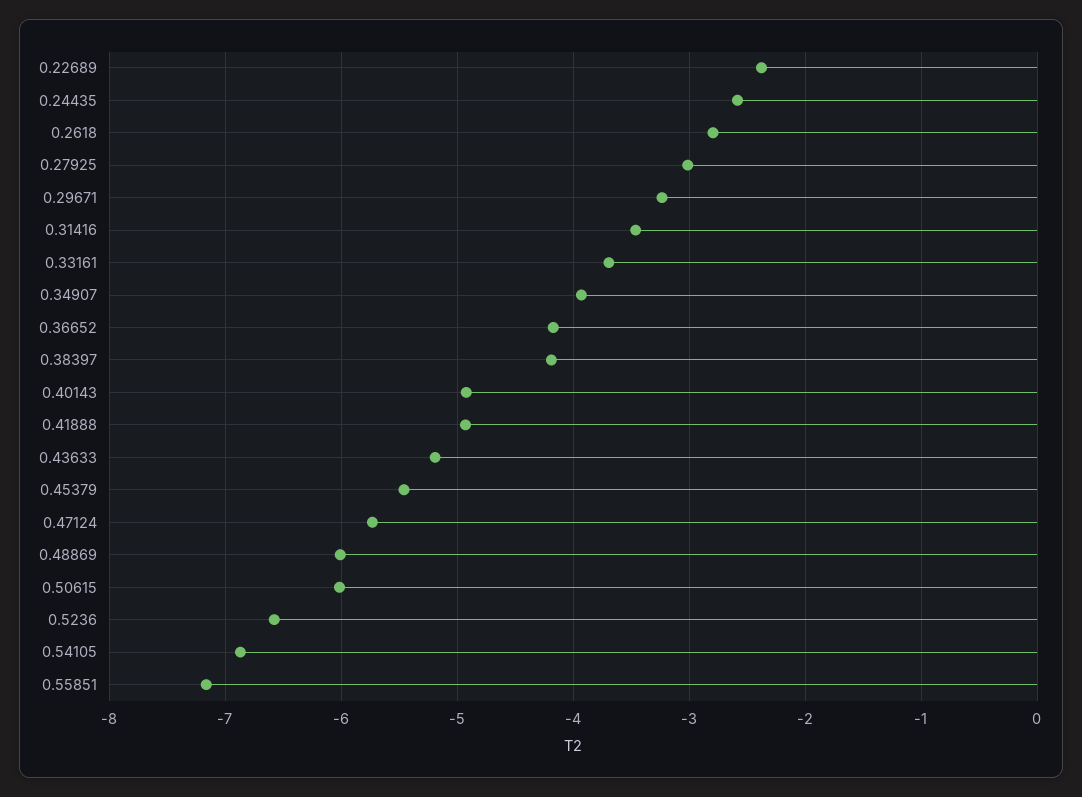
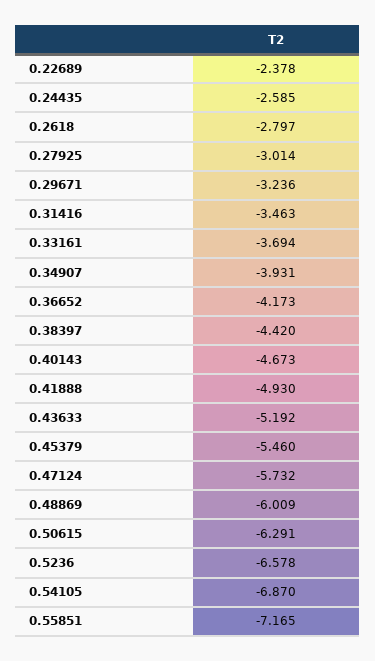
0.38397: -4.2 -> -4.42
0.40143: -4.9 -> -4.673
0.50615: -6 -> -6.291

